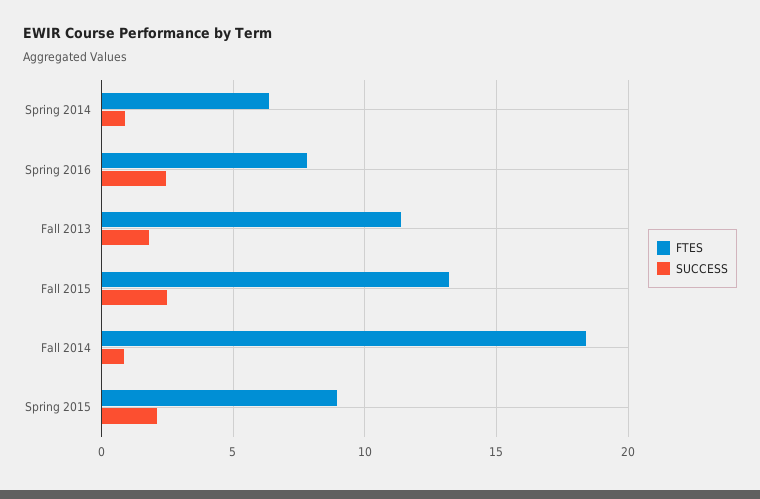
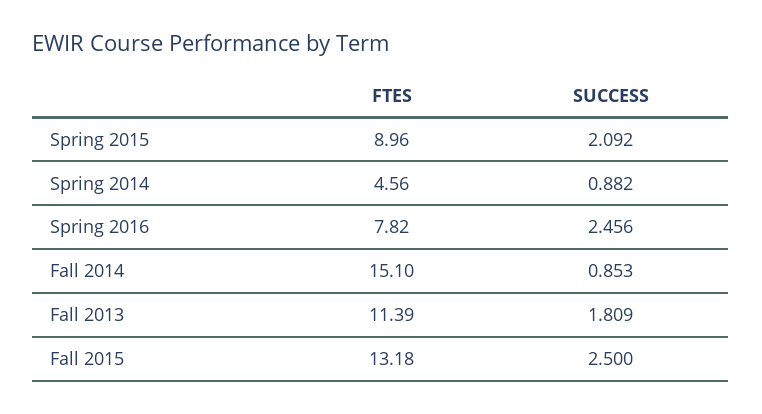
FTES, Spring 2014: 6.5 -> 4.56
FTES, Fall 2014: 18.5 -> 15.1

